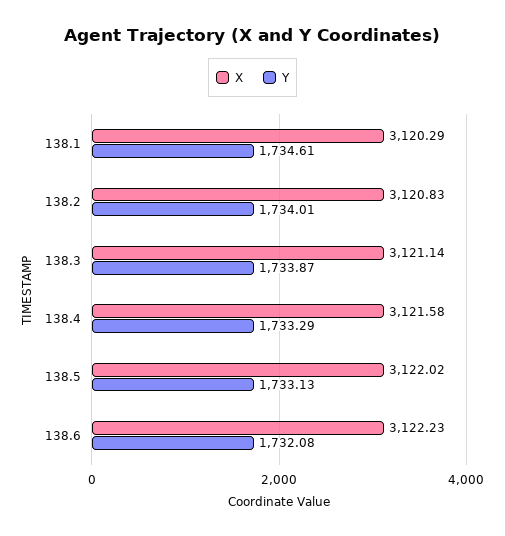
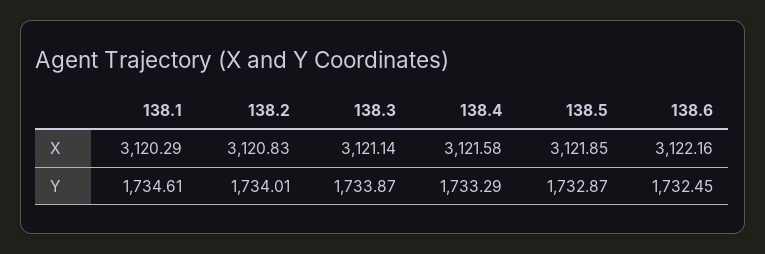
X, 138.5: 3122.02 -> 3121.85
Y, 138.5: 1733.13 -> 1732.87
X, 138.6: 3122.23 -> 3122.16
Y, 138.6: 1732.08 -> 1732.45

